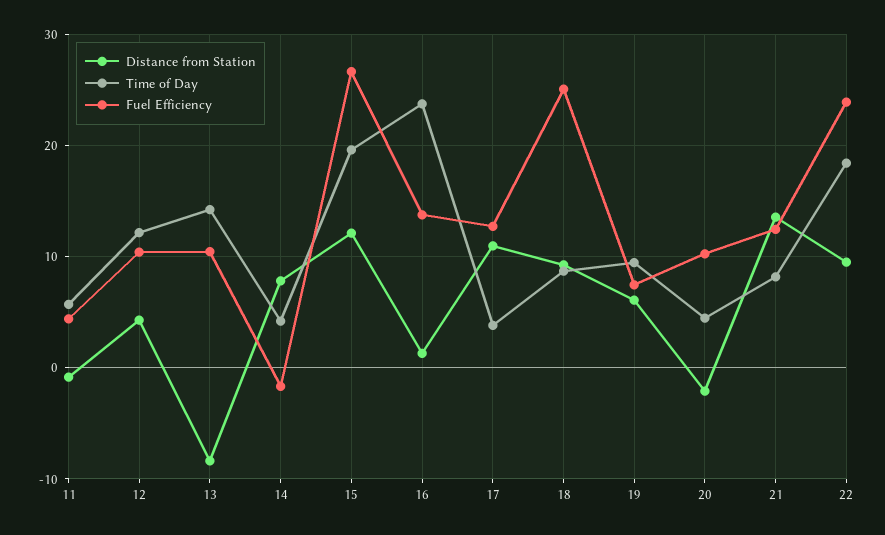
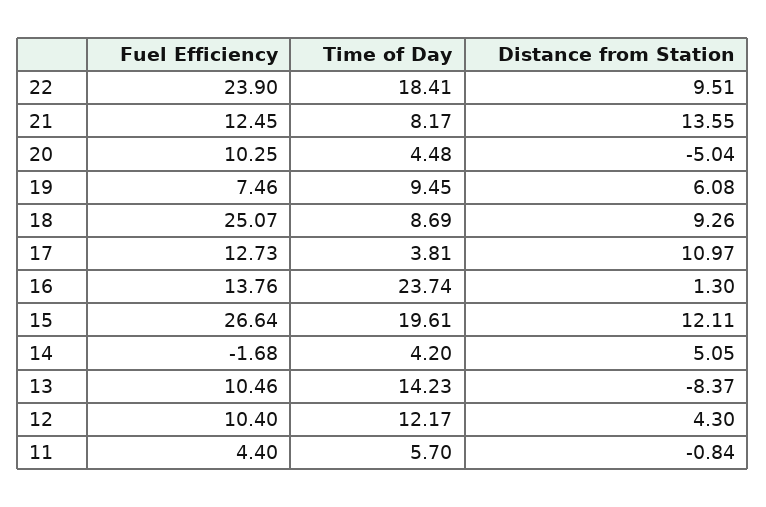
Distance from Station, 14: 8 -> 5.05
Distance from Station, 20: -2 -> -5.04

